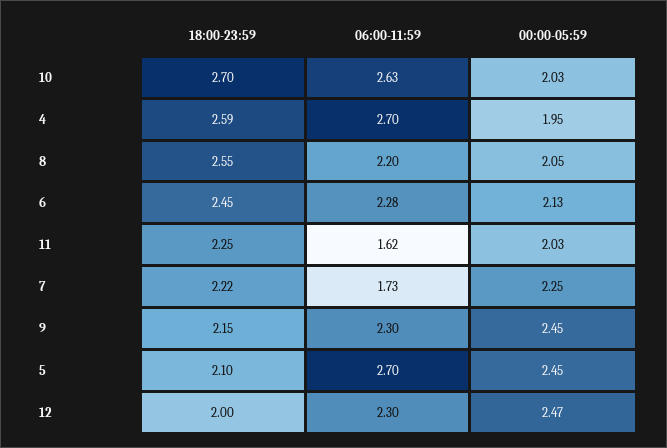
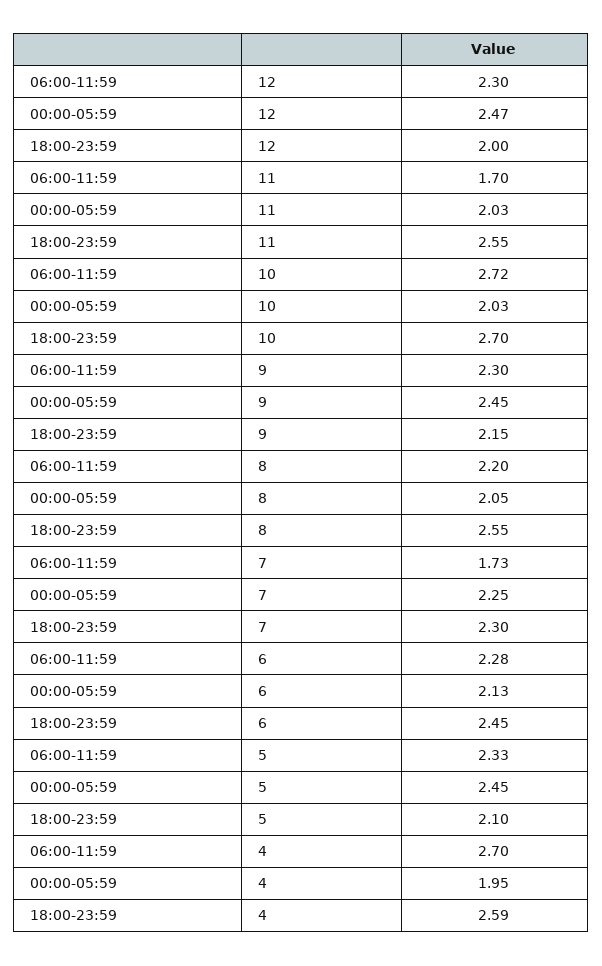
06:00-11:59, 10: 2.63 -> 2.72
18:00-23:59, 11: 2.25 -> 2.55
06:00-11:59, 11: 1.62 -> 1.7
18:00-23:59, 7: 2.22 -> 2.3
06:00-11:59, 5: 2.7 -> 2.33

